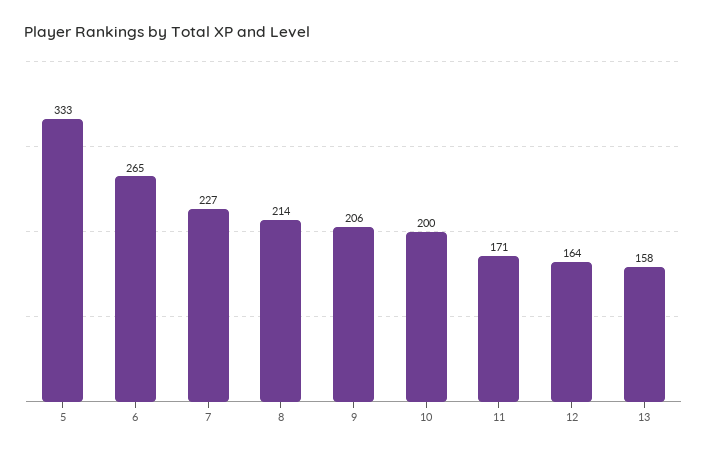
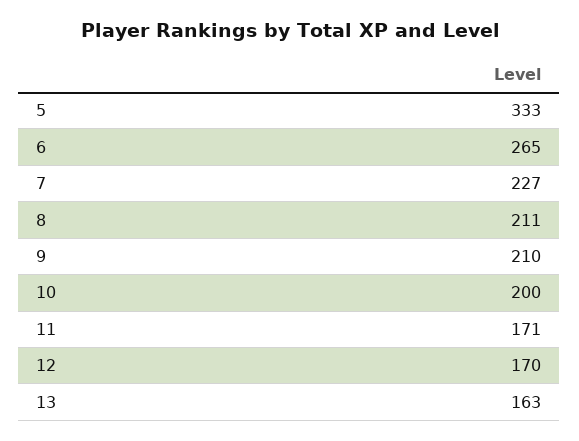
8: 214 -> 211
9: 206 -> 210
12: 164 -> 170
13: 158 -> 163

